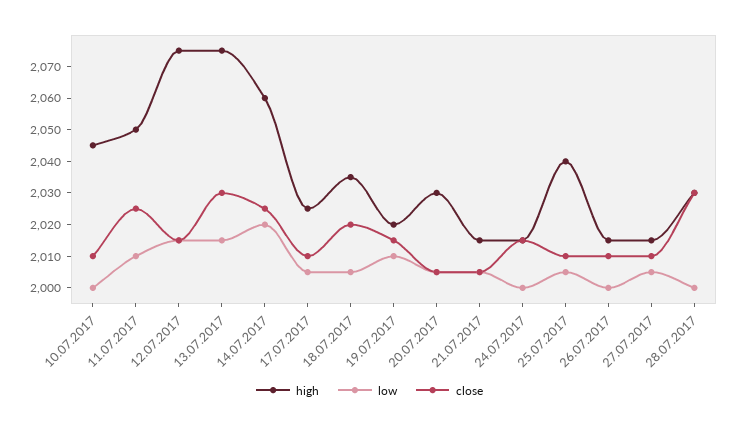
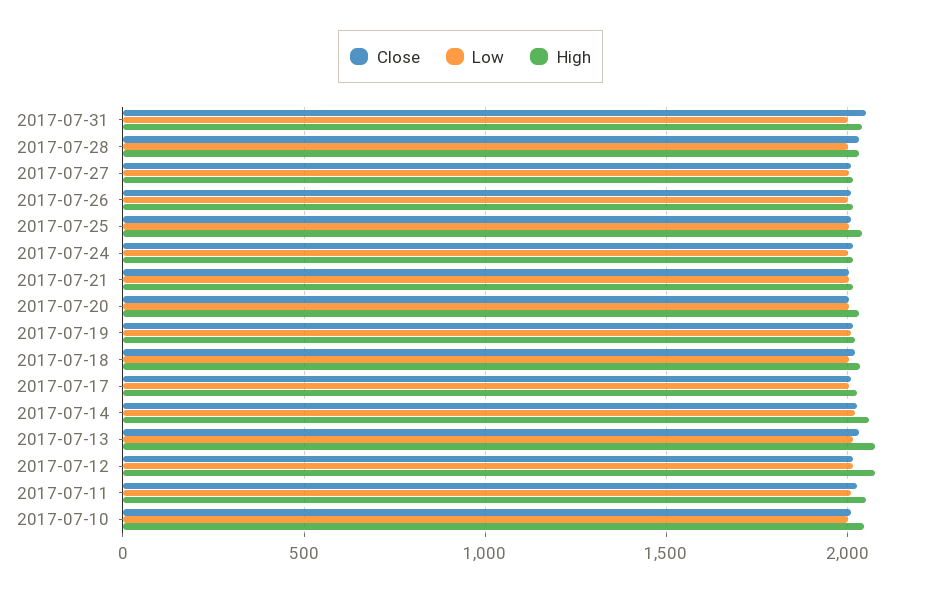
close, 2017-07-31: none -> 2050
low, 2017-07-31: none -> 2000
high, 2017-07-31: none -> 2050

